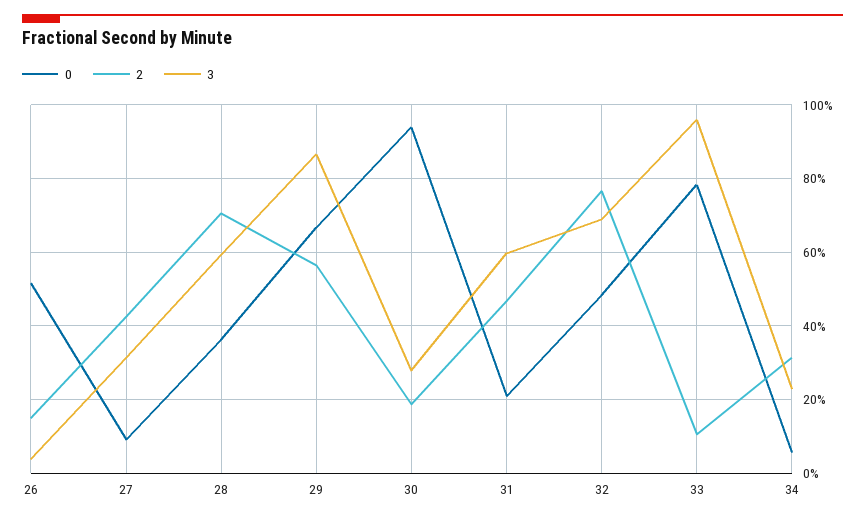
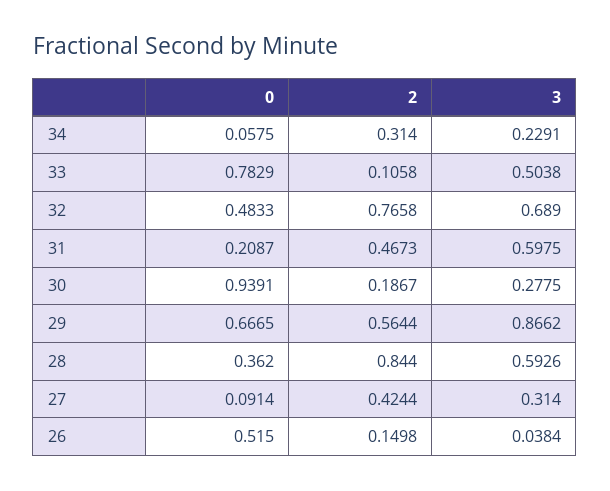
2, 28: 0.7 -> 0.844
3, 33: 0.96 -> 0.5038

